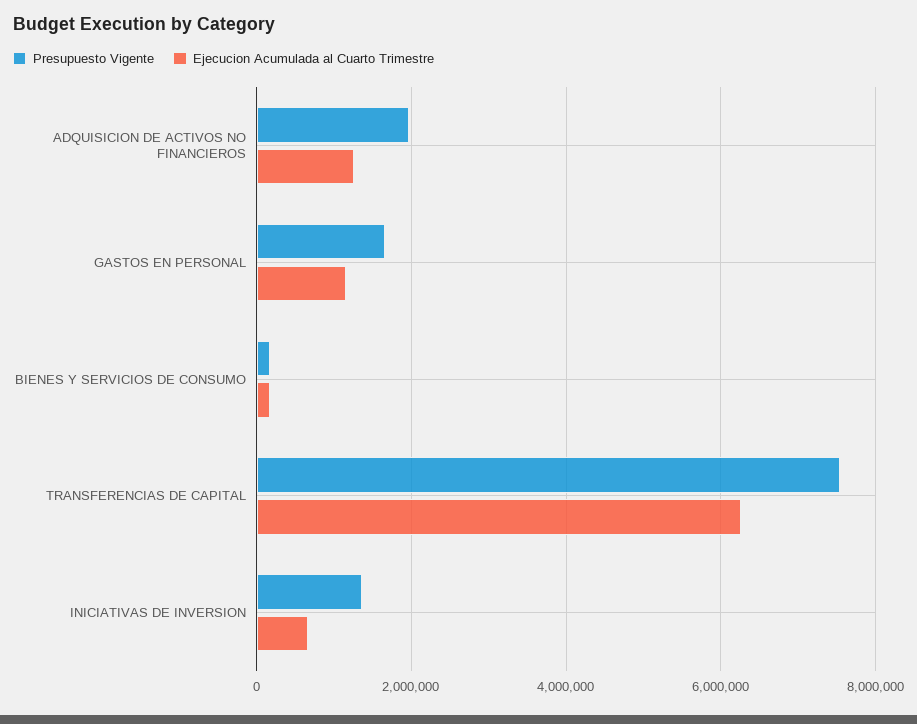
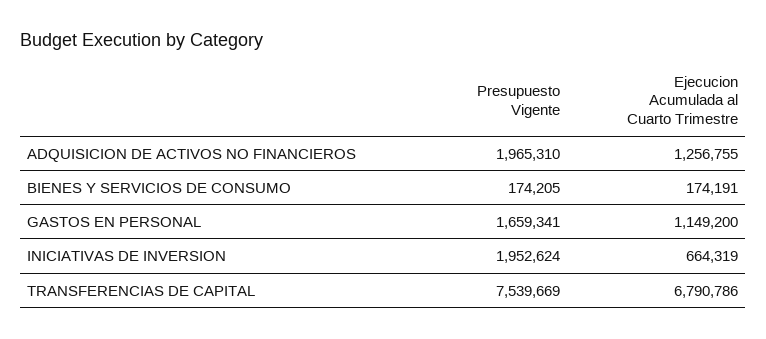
Ejecucion Acumulada al Cuarto Trimestre, TRANSFERENCIAS DE CAPITAL: 6200000 -> 6790786
Presupuesto Vigente, INICIATIVAS DE INVERSION: 1400000 -> 1952624

